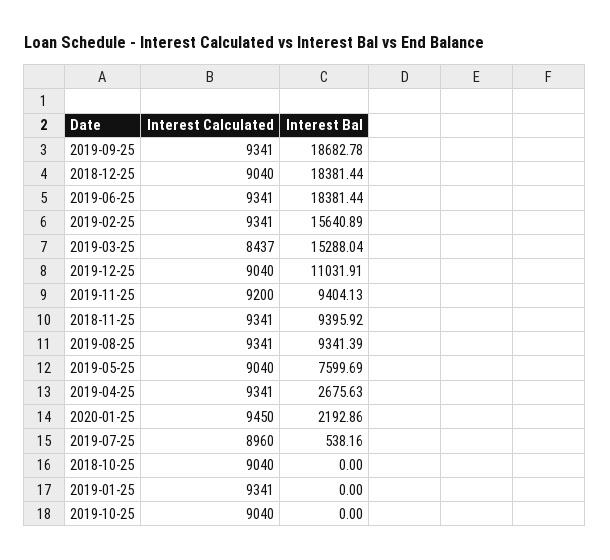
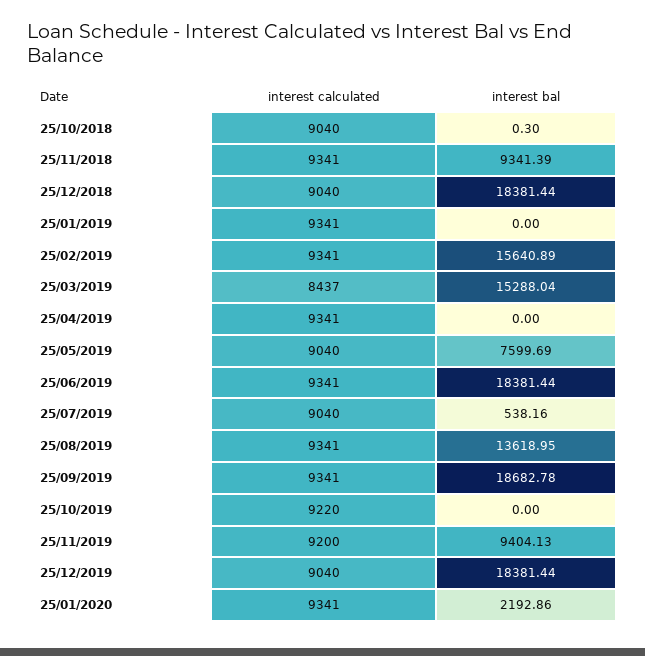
Interest Bal, 2019-12-25: 11031.91 -> 18381.44
Interest Bal, 2018-11-25: 9395.92 -> 9341.39
Interest Bal, 2019-08-25: 9341.39 -> 13618.95
Interest Bal, 2019-04-25: 2675.63 -> 0
Interest Calculated, 2020-01-25: 9450 -> 9341
Interest Calculated, 2019-07-25: 8960 -> 9040
Interest Bal, 2018-10-25: 0 -> 0.3
Interest Calculated, 2019-10-25: 9040 -> 9220

